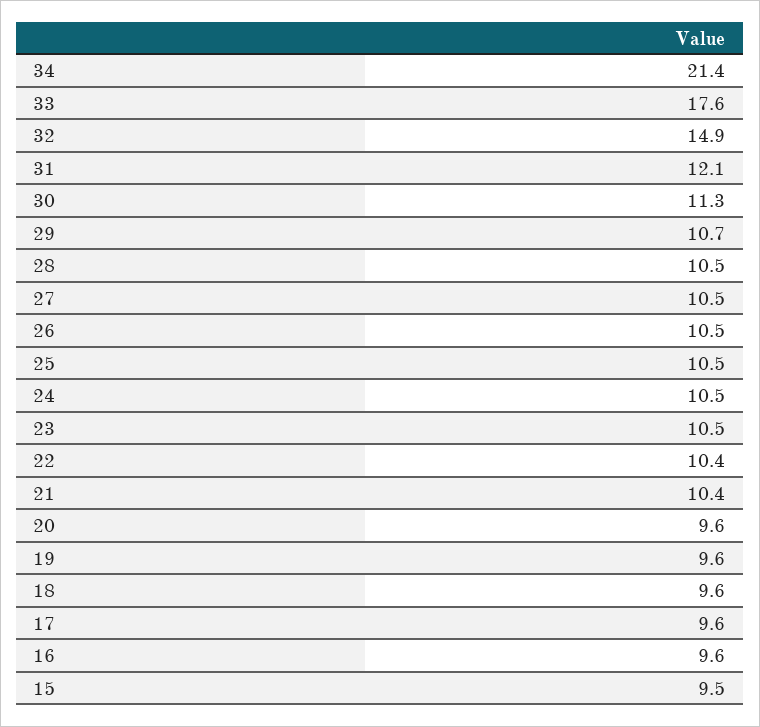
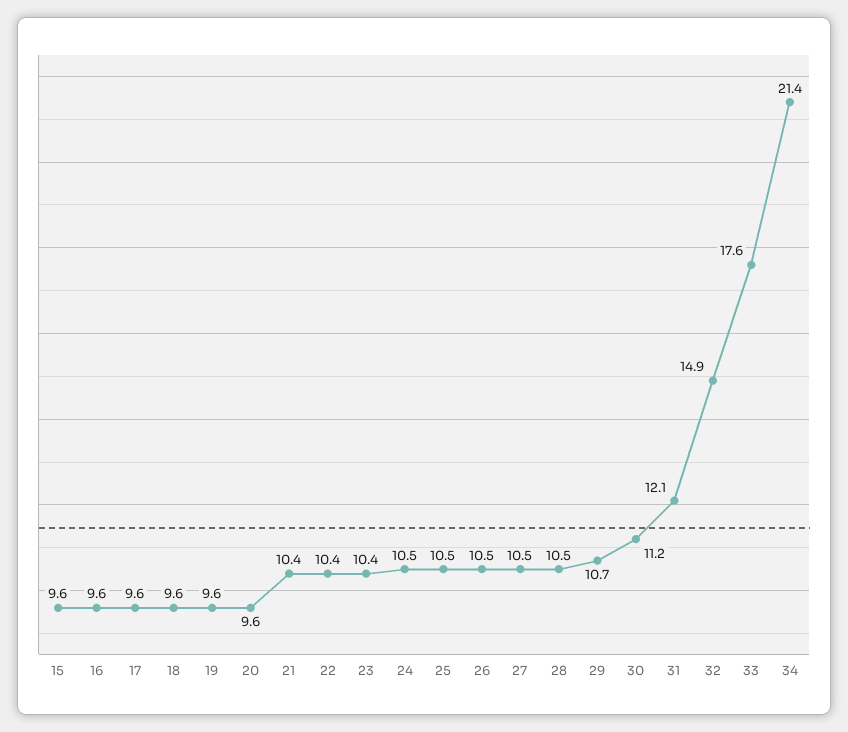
30: 11.3 -> 11.2
23: 10.5 -> 10.4
15: 9.5 -> 9.6

